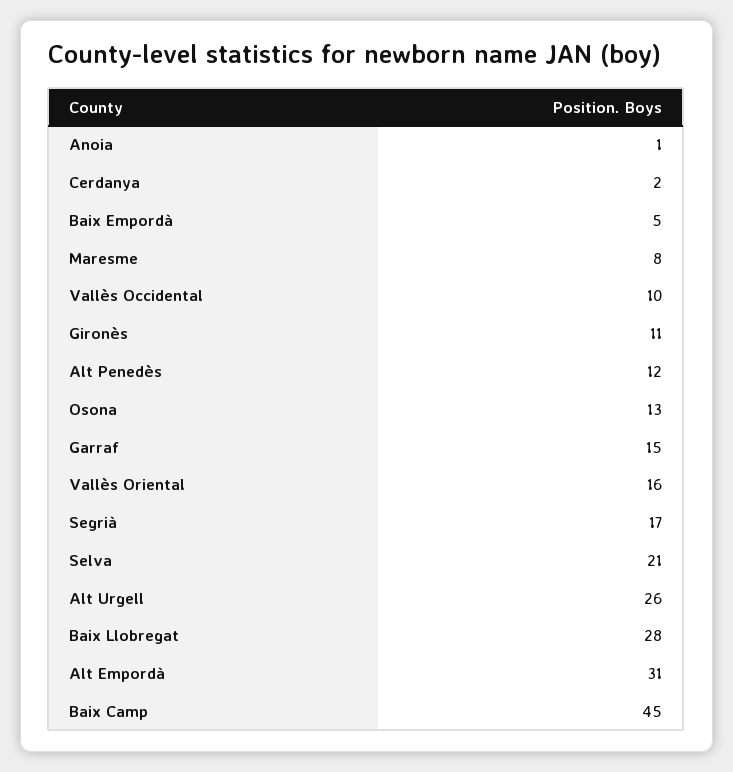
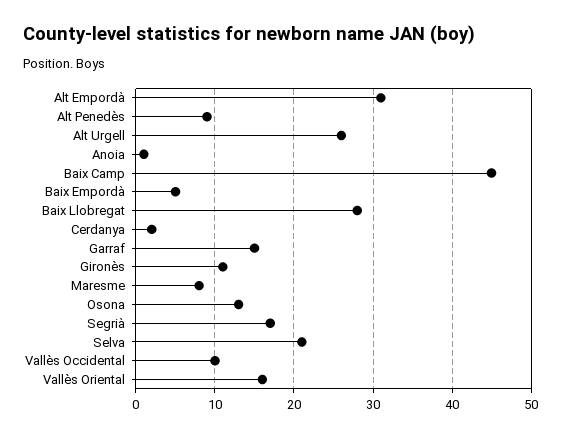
Alt Penedès: 12 -> 9

